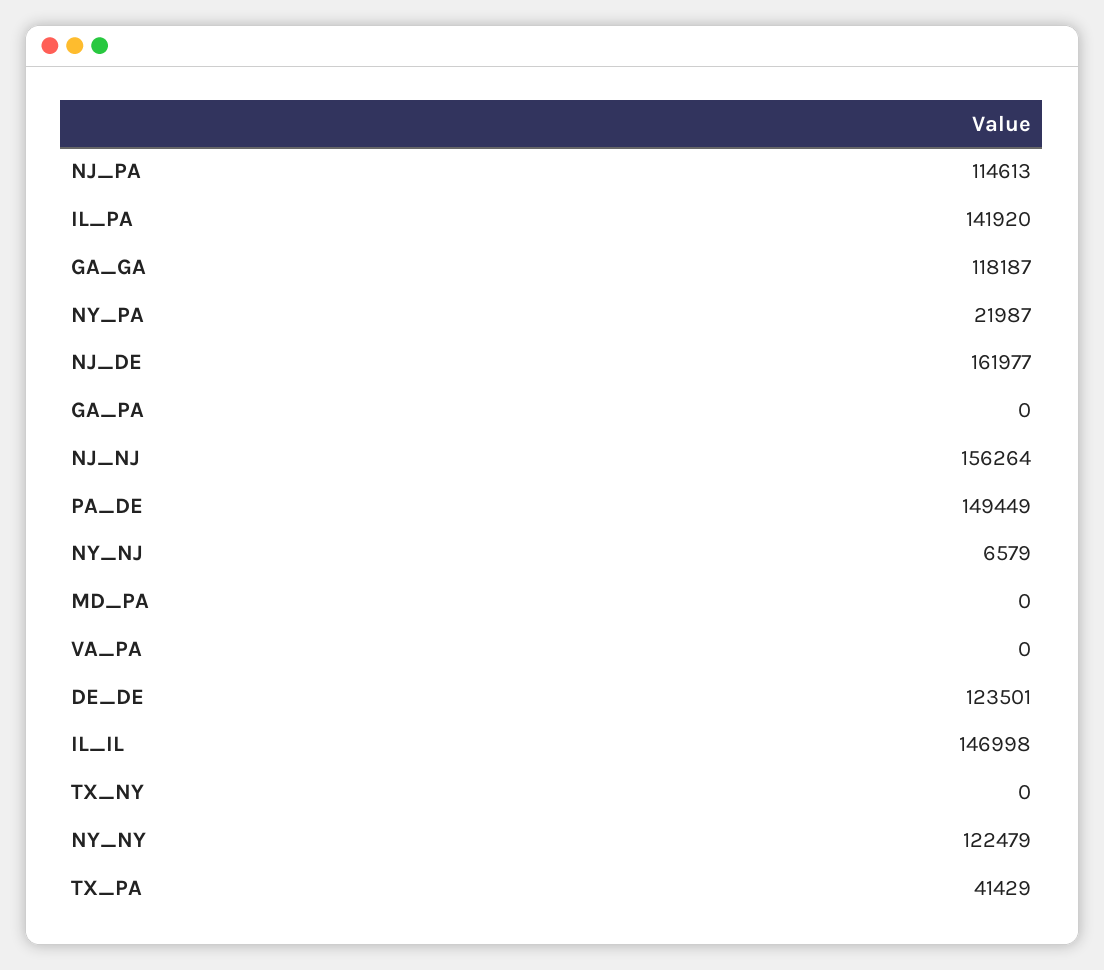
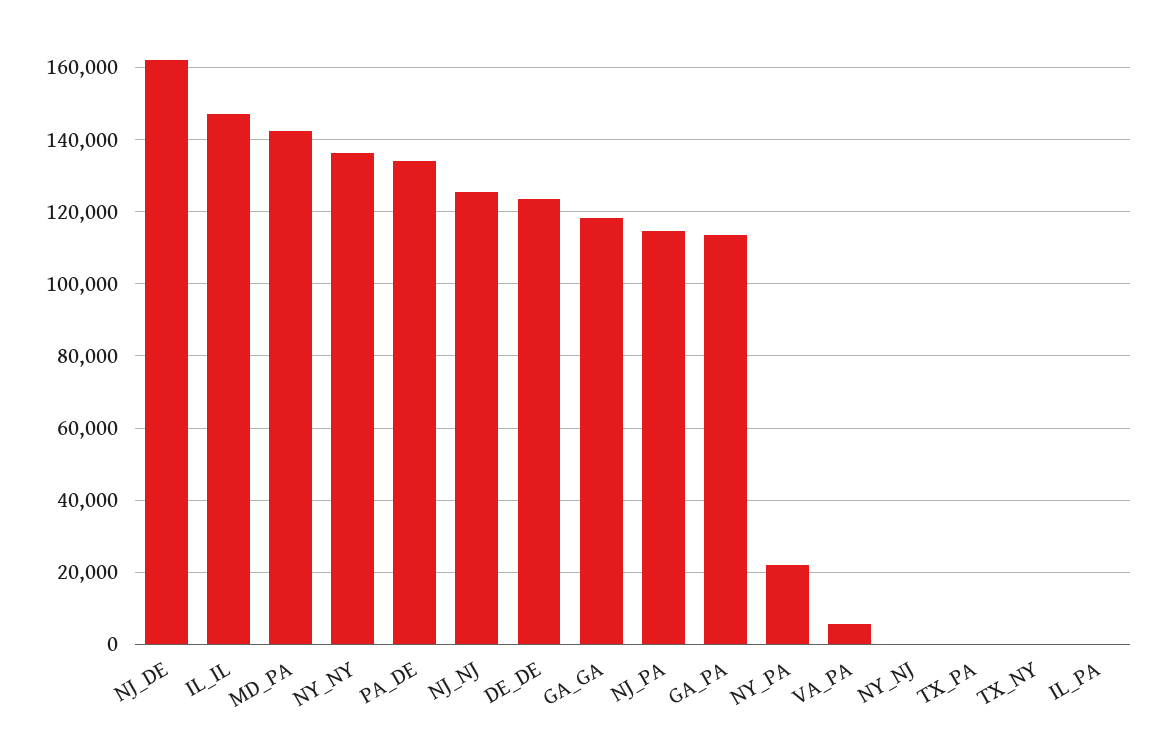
IL_PA: 141920 -> 0
GA_PA: 0 -> 114000
NJ_NJ: 156264 -> 126000
PA_DE: 149449 -> 134000
NY_NJ: 6579 -> 0
MD_PA: 0 -> 142000
VA_PA: 0 -> 6000
NY_NY: 122479 -> 136000
TX_PA: 41429 -> 0

